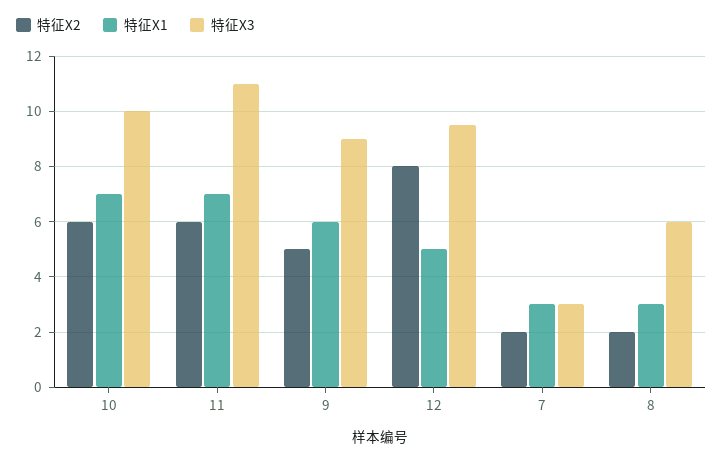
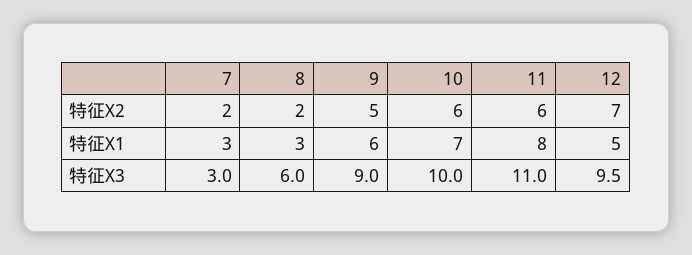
特征X1, 11: 7 -> 8
特征X2, 12: 8 -> 7

